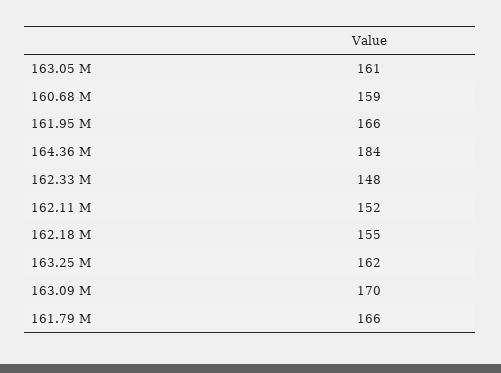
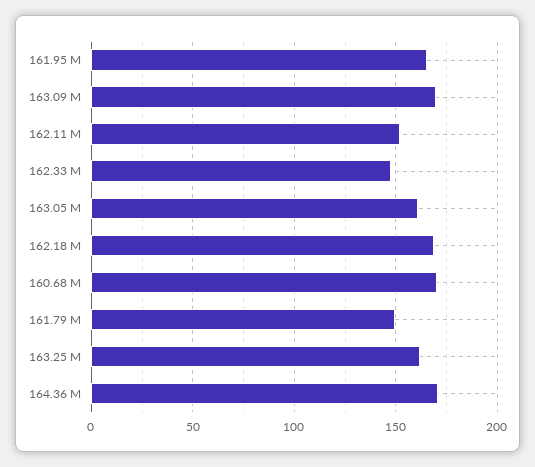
160.68 M: 159 -> 170
164.36 M: 184 -> 170
162.18 M: 155 -> 170
161.79 M: 166 -> 150

